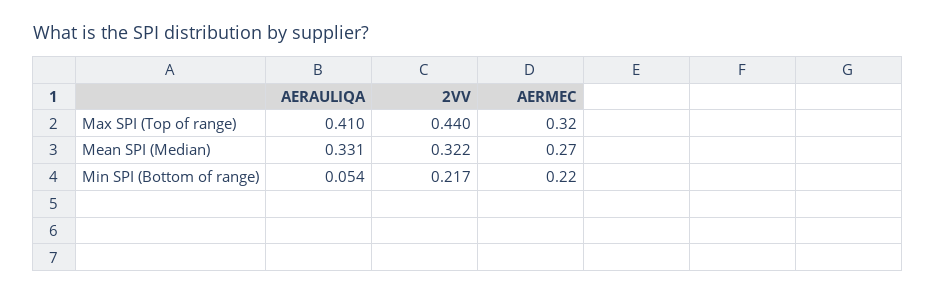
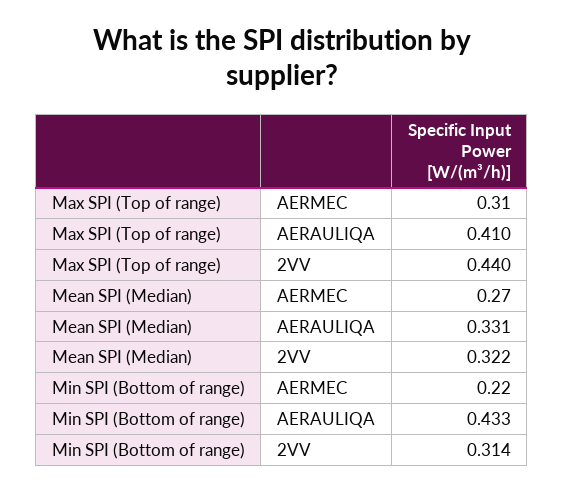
AERMEC, Max SPI (Top of range): 0.32 -> 0.31
AERAULIQA, Min SPI (Bottom of range): 0.054 -> 0.433
2VV, Min SPI (Bottom of range): 0.217 -> 0.314

